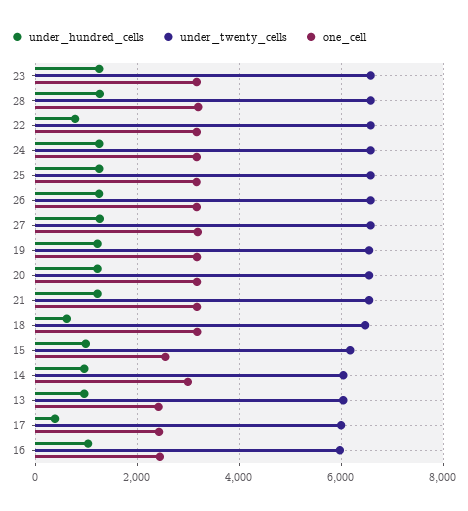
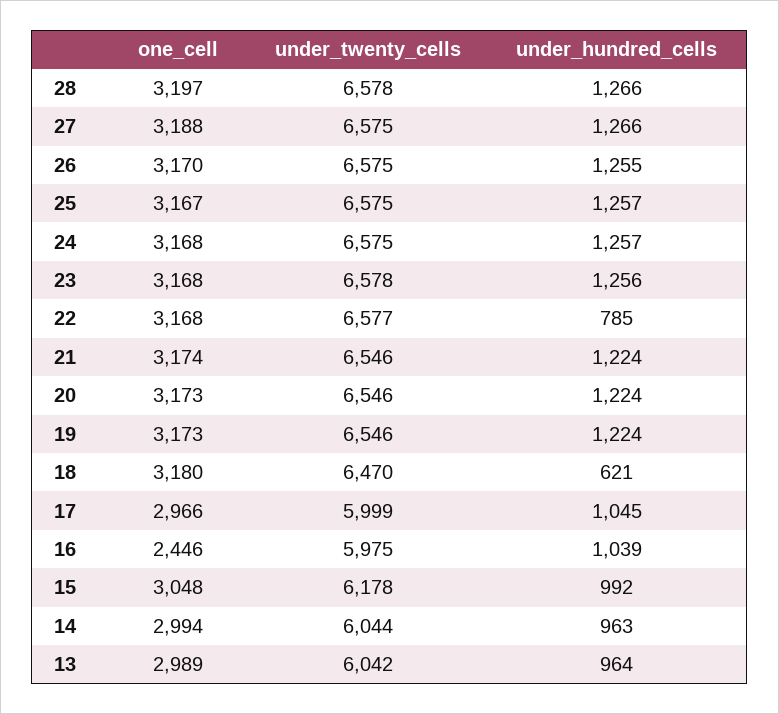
one_cell, 15: 2600 -> 3048
one_cell, 13: 2400 -> 2989
under_hundred_cells, 17: 400 -> 1045
one_cell, 17: 2400 -> 2966

